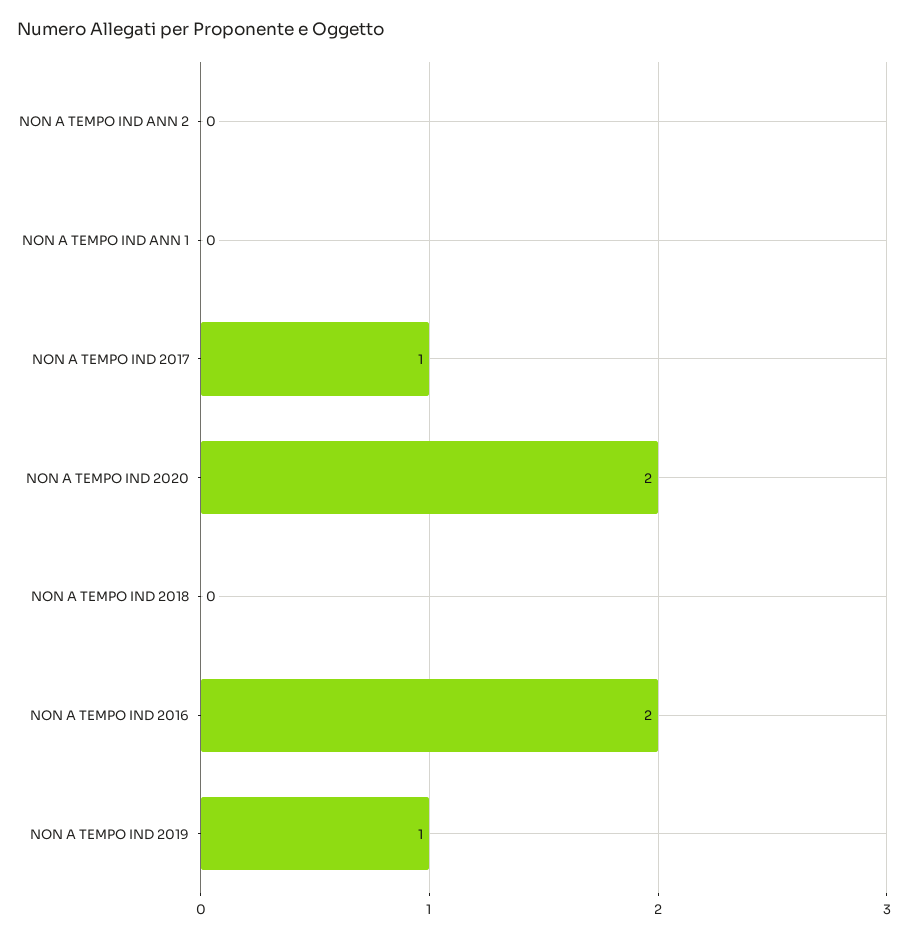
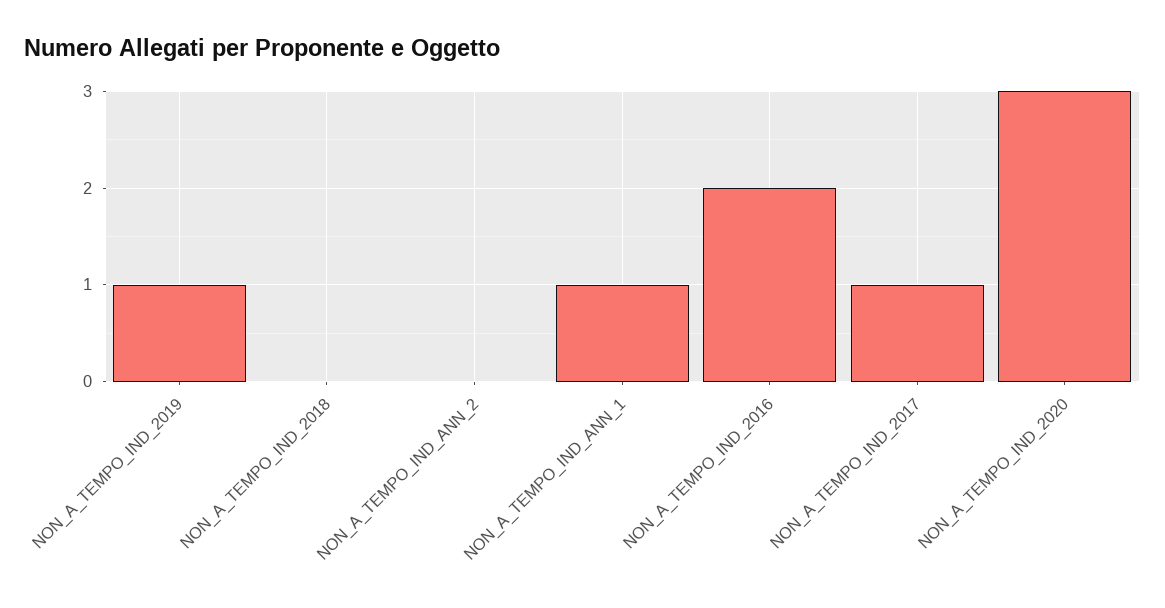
NON A TEMPO IND ANN 1: 0 -> 1
NON A TEMPO IND 2020: 2 -> 3

